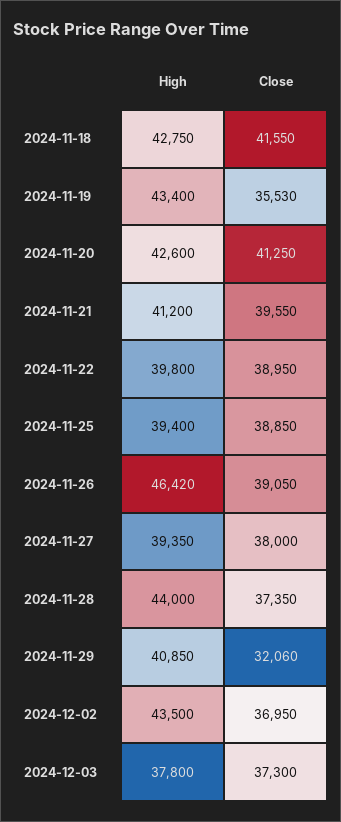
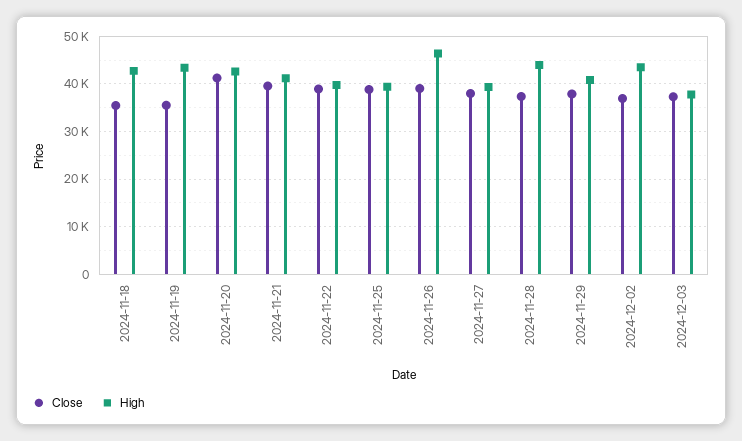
Close, 2024-11-18: 41550 -> 36000
Close, 2024-11-29: 32060 -> 38000

